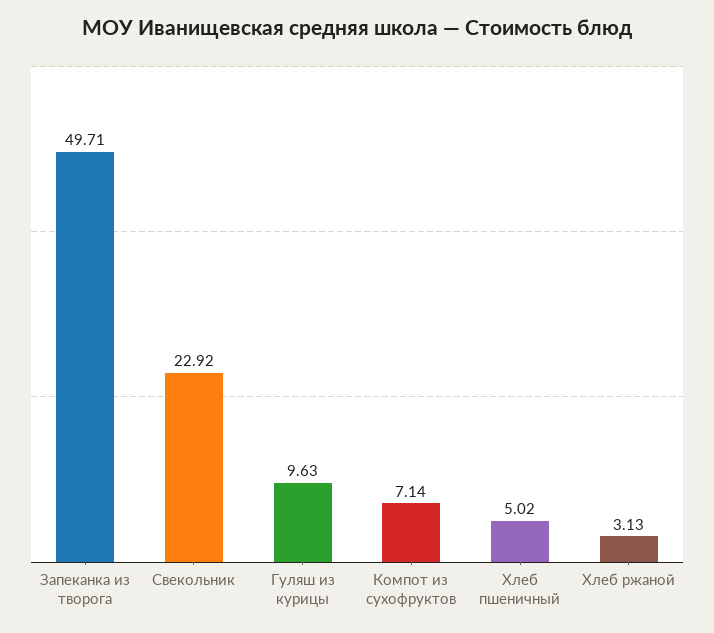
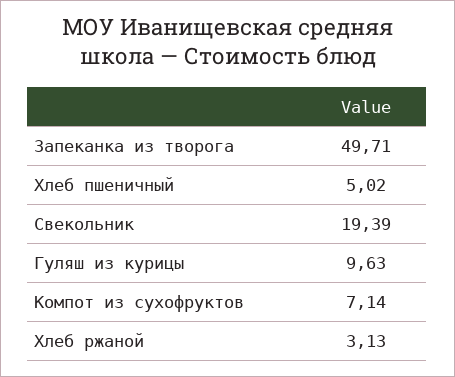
Свекольник: 22.92 -> 19.39

